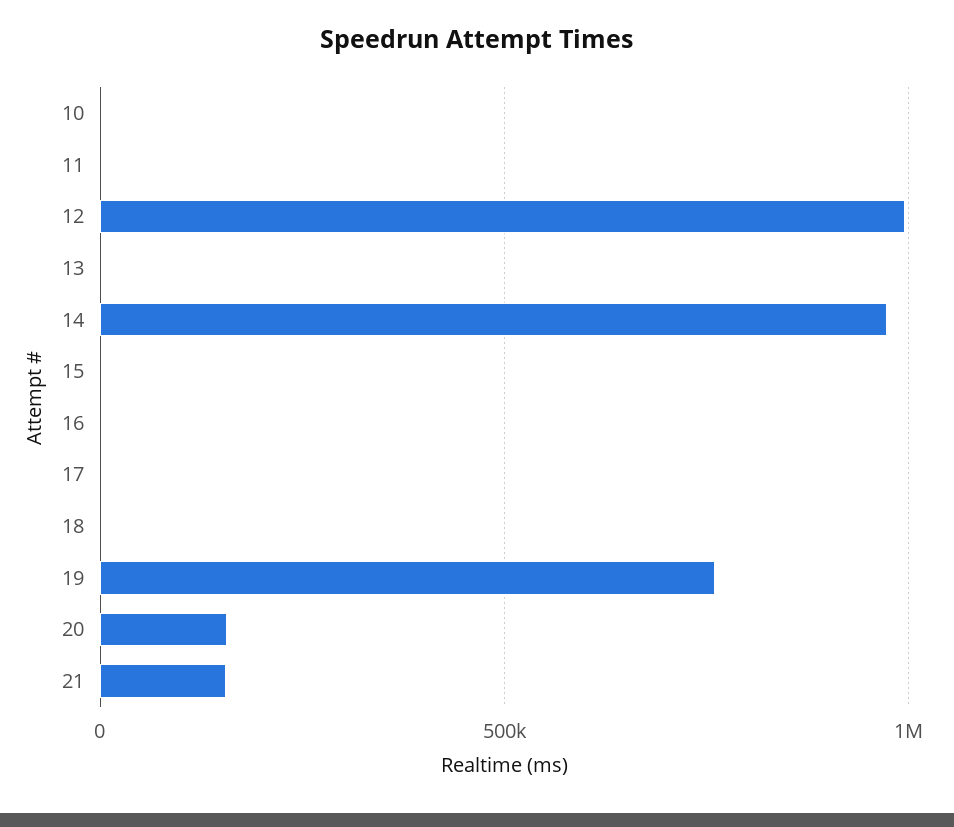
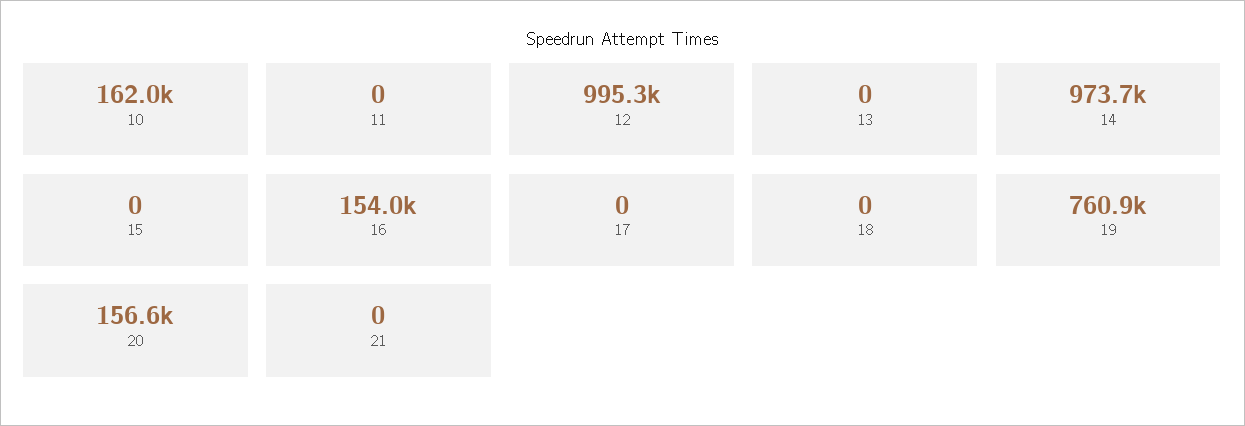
10: 0 -> 162000
16: 0 -> 154000
21: 150000 -> 0

